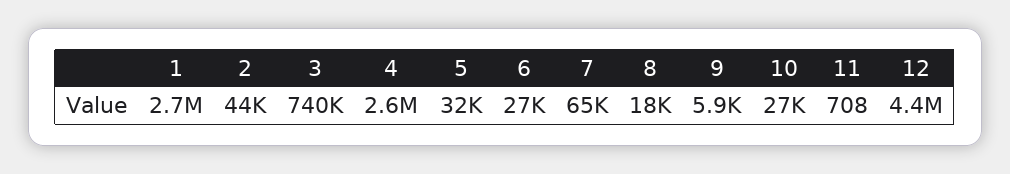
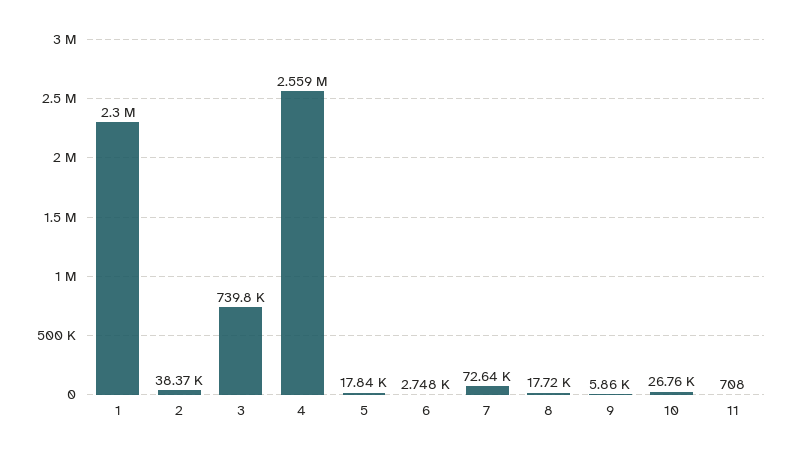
1: 2700000 -> 2300000
2: 44000 -> 38370
5: 32000 -> 17840
6: 27000 -> 2748
7: 65000 -> 72640
12: 4400000 -> none

